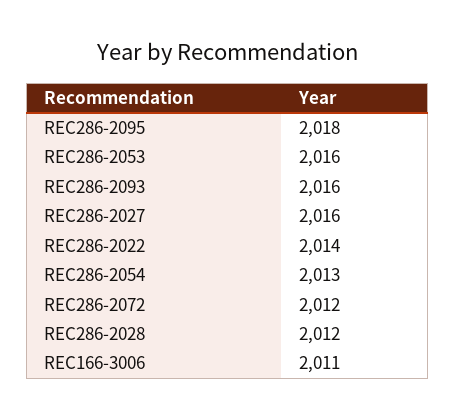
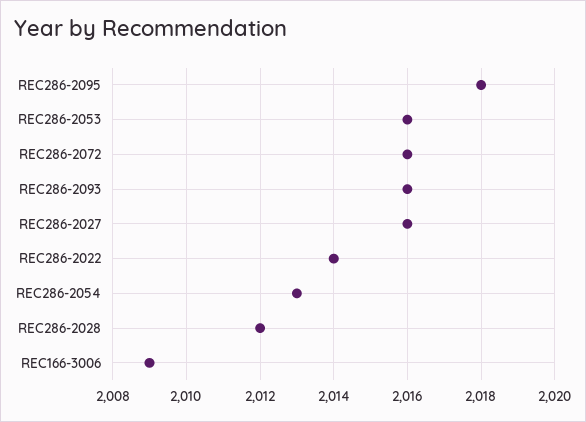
REC286-2072: 2012 -> 2016
REC166-3006: 2011 -> 2009

